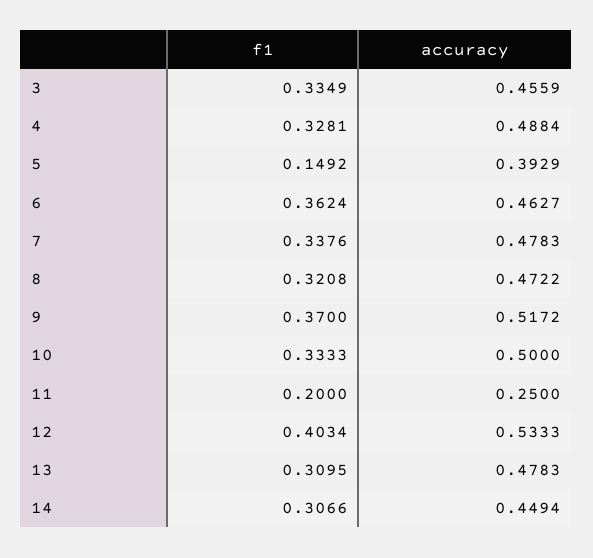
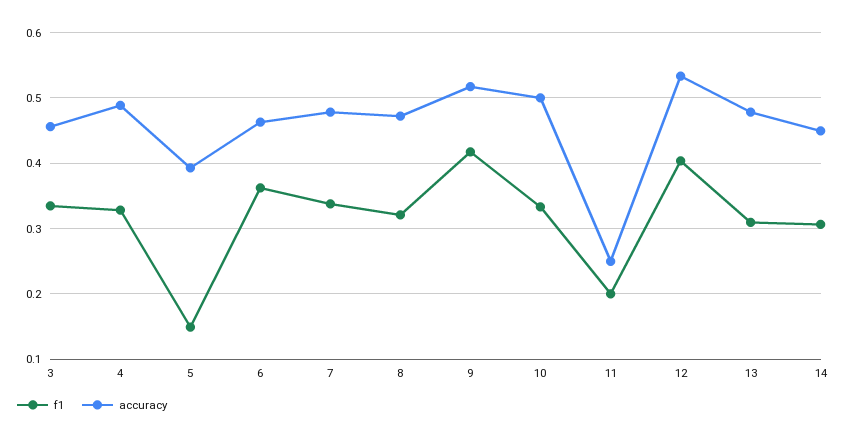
f1, 9: 0.37 -> 0.42

